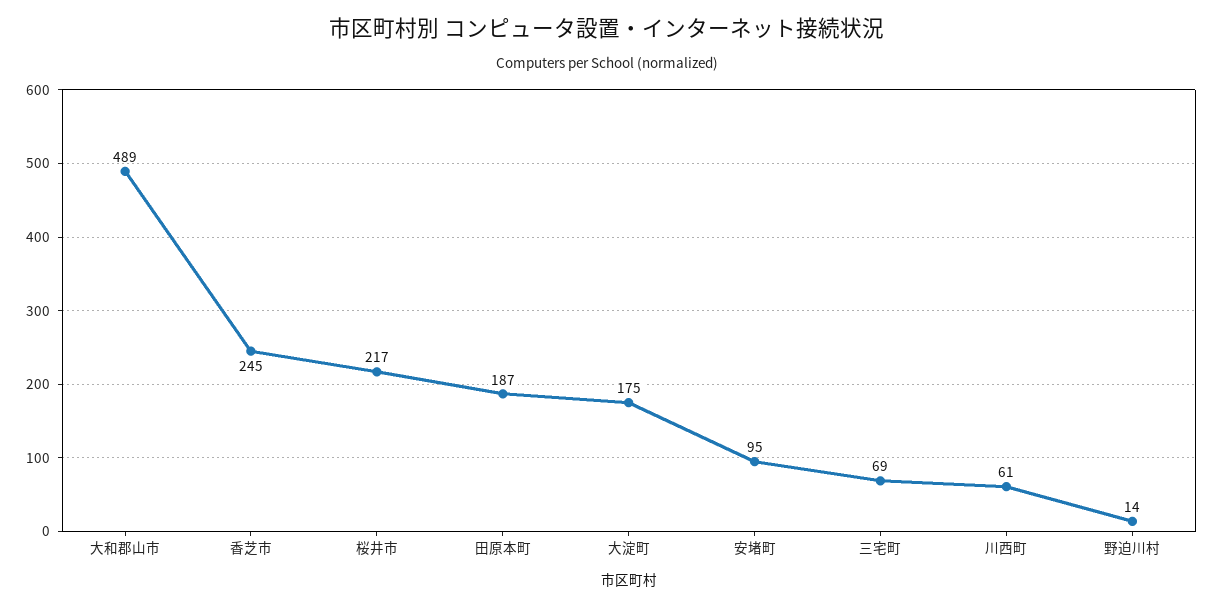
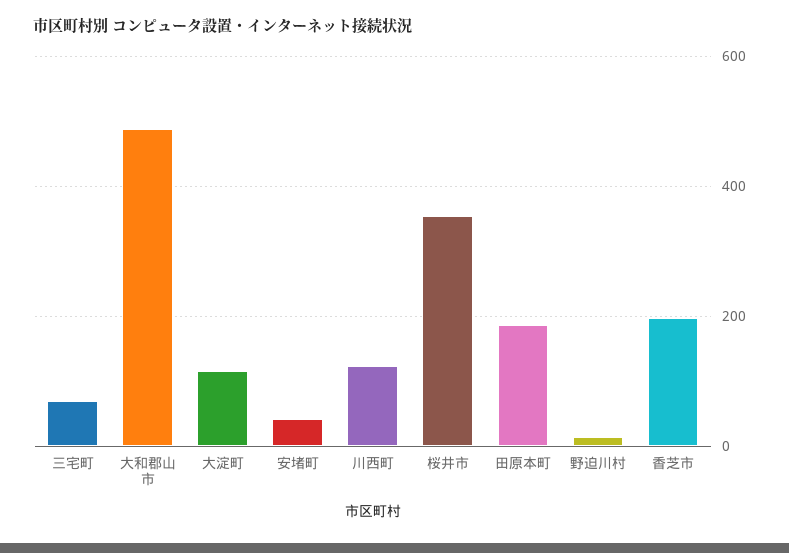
香芝市: 245 -> 200
桜井市: 217 -> 360
大淀町: 175 -> 120
安堵町: 95 -> 40
川西町: 61 -> 120

